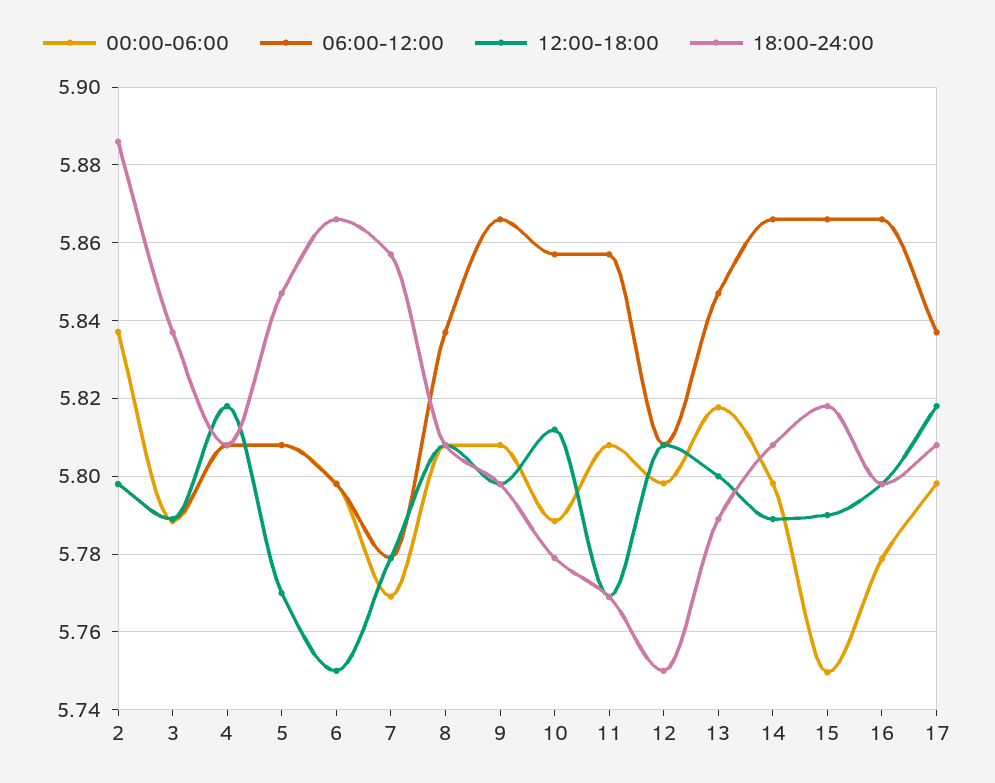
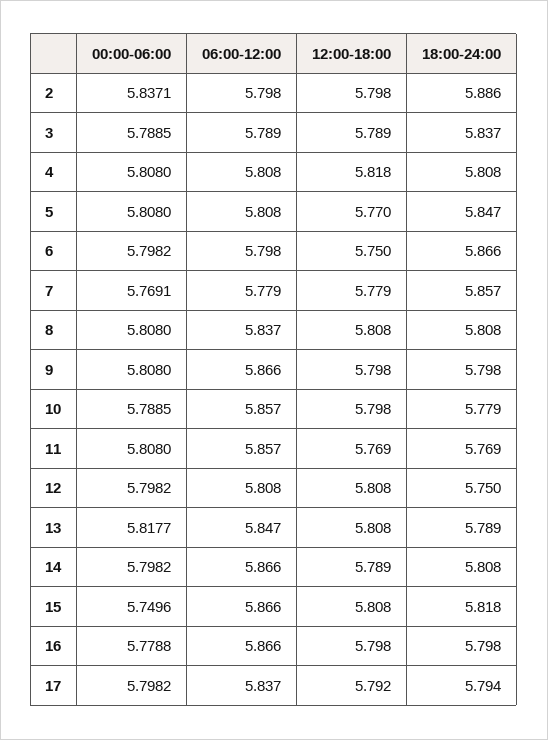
12:00-18:00, 10: 5.812 -> 5.798
12:00-18:00, 13: 5.8 -> 5.808
12:00-18:00, 15: 5.79 -> 5.808
12:00-18:00, 17: 5.818 -> 5.792
18:00-24:00, 17: 5.808 -> 5.794

